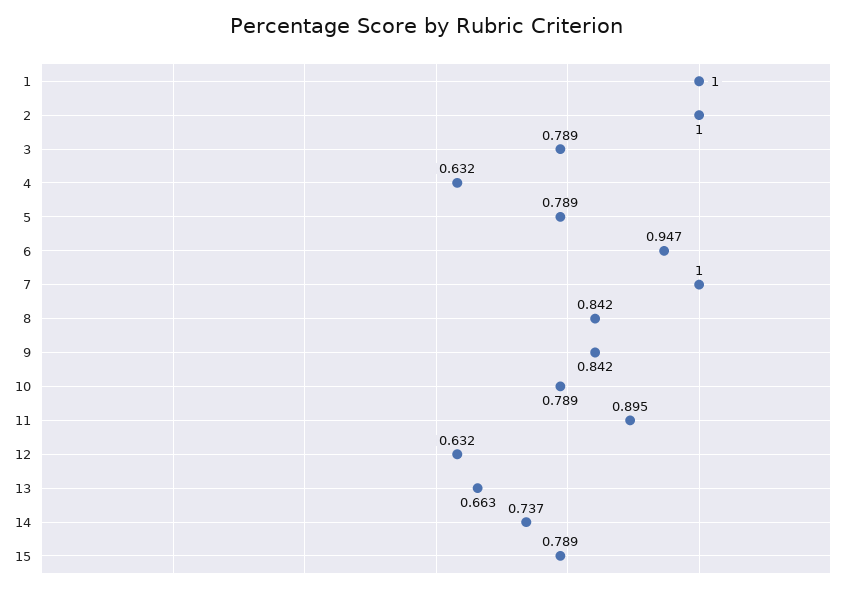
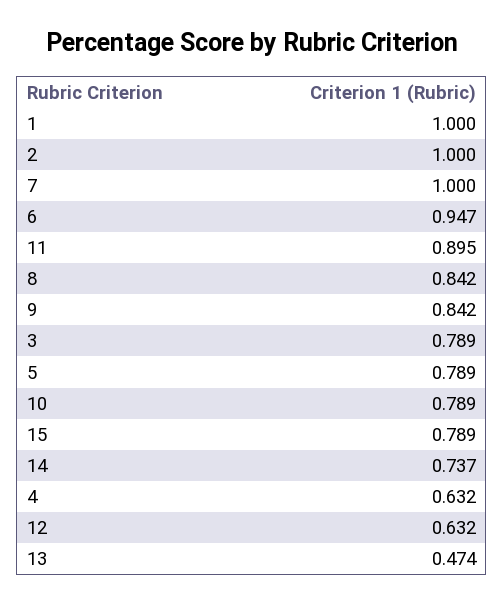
13: 0.663 -> 0.474

